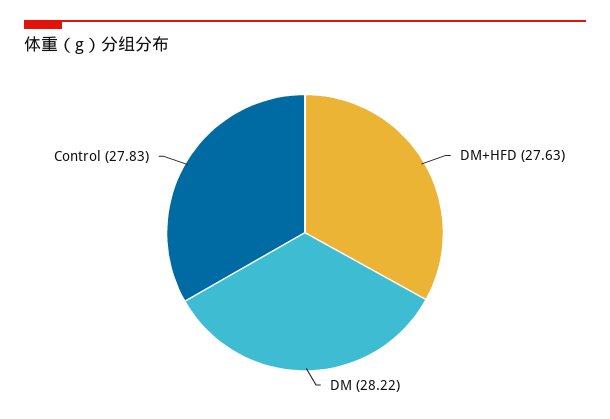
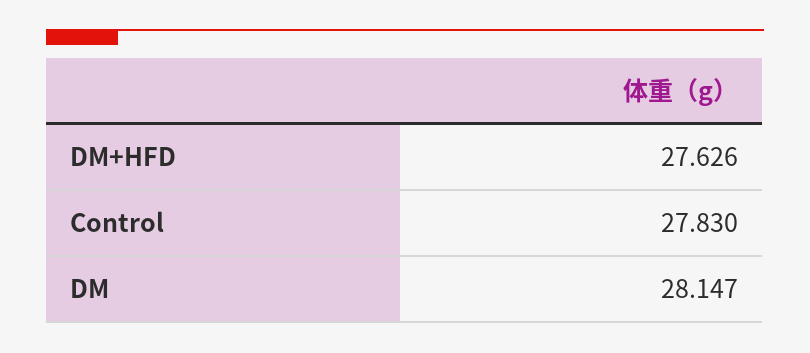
DM: 28.22 -> 28.147

